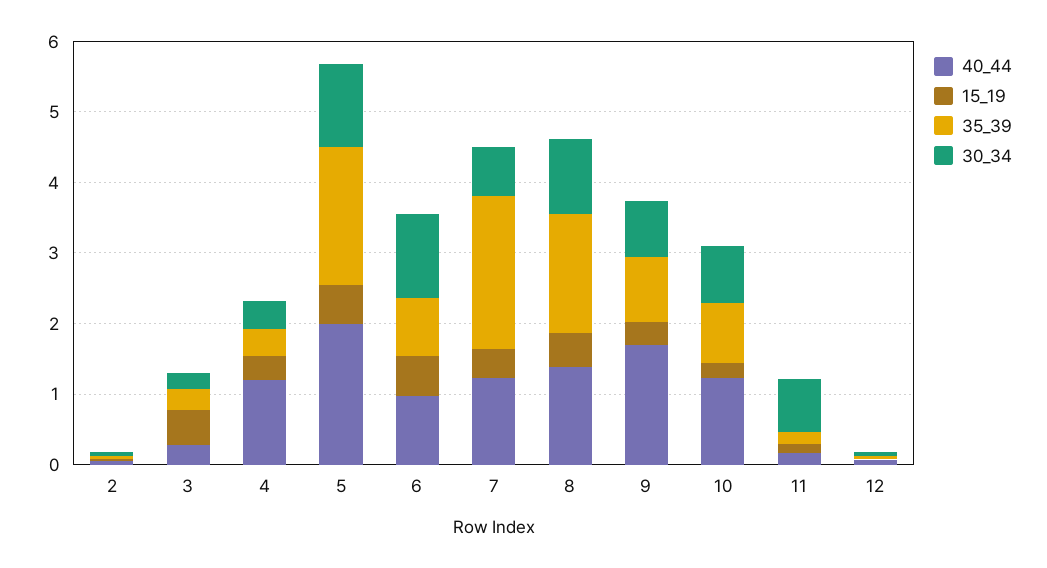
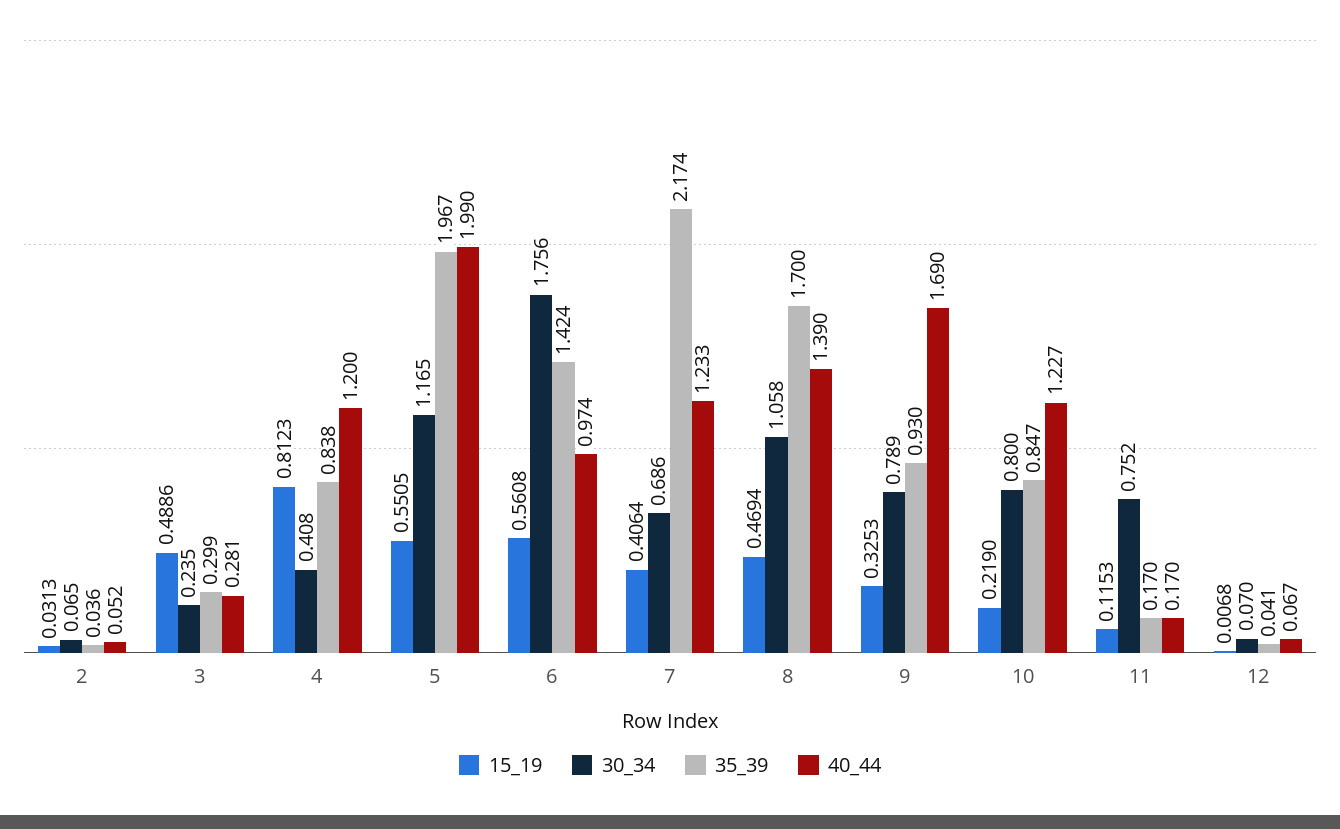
15_19, 4: 0.4 -> 0.8123
35_39, 4: 0.4 -> 0.838
35_39, 6: 0.8 -> 1.424
30_34, 6: 1.2 -> 1.756

